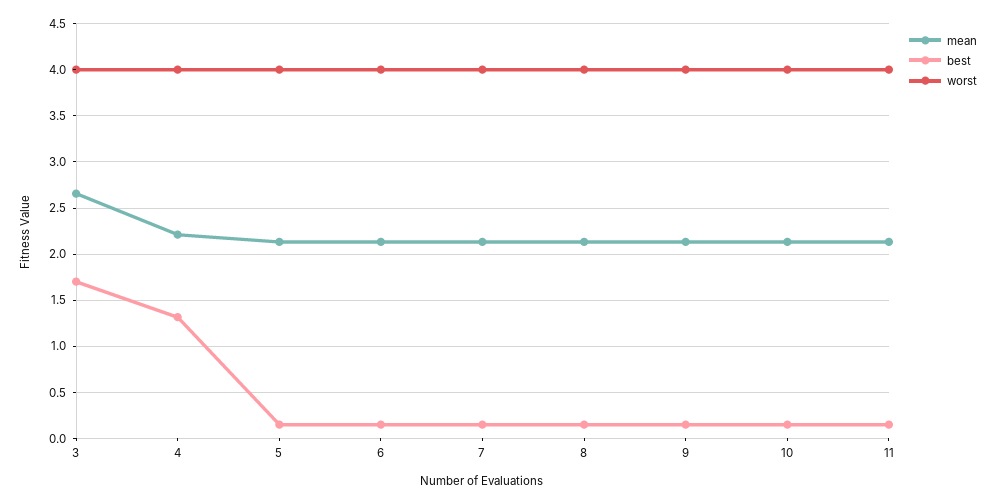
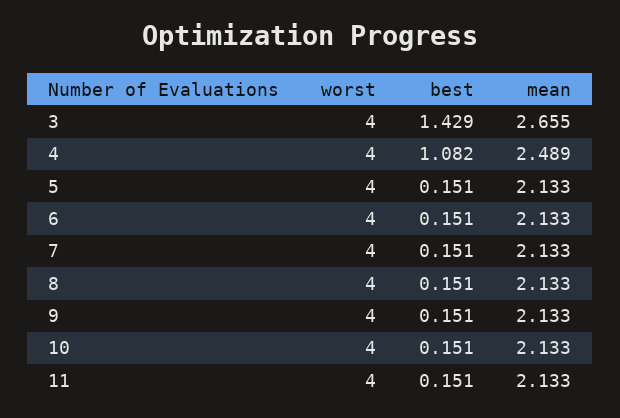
best, 3: 1.7 -> 1.429
mean, 4: 2.2 -> 2.489
best, 4: 1.3 -> 1.082

